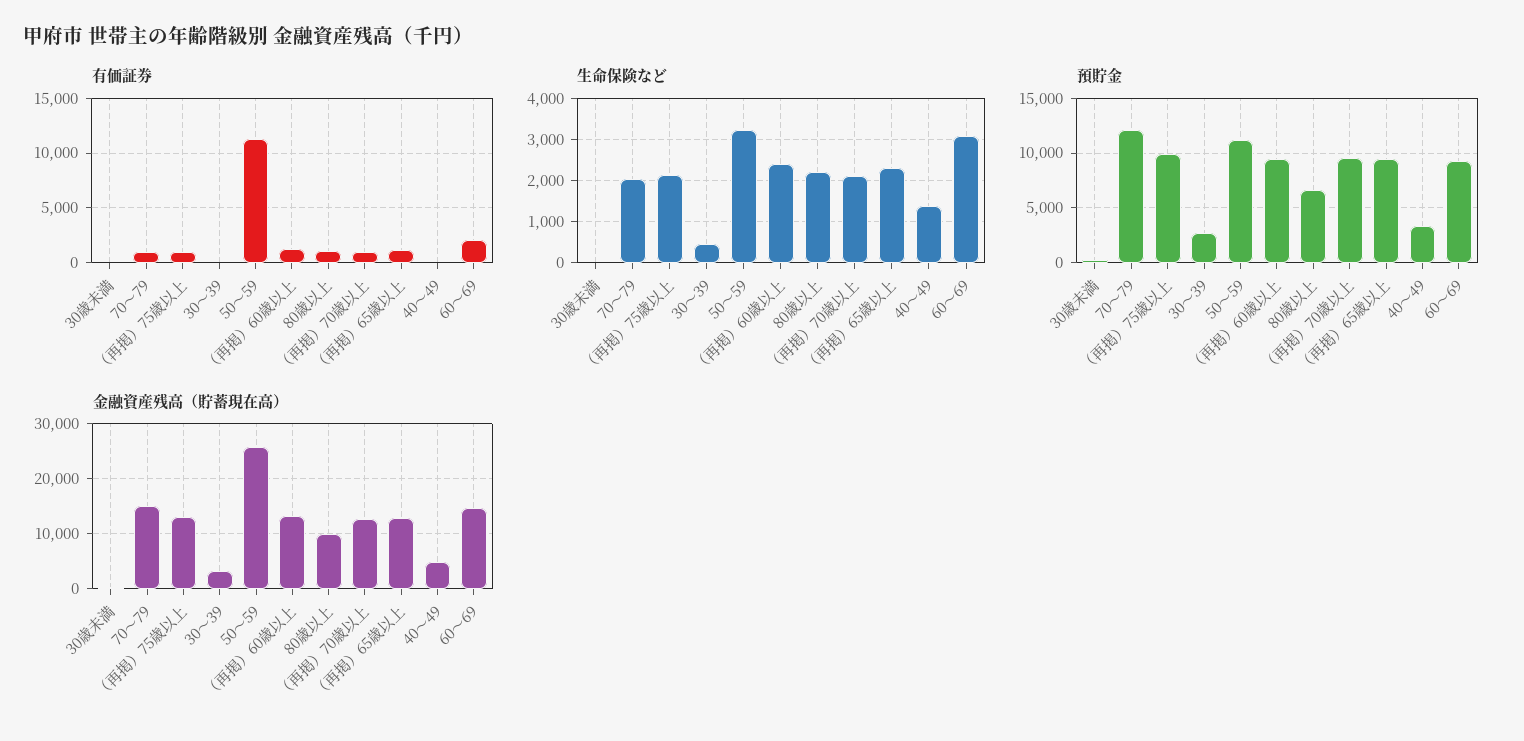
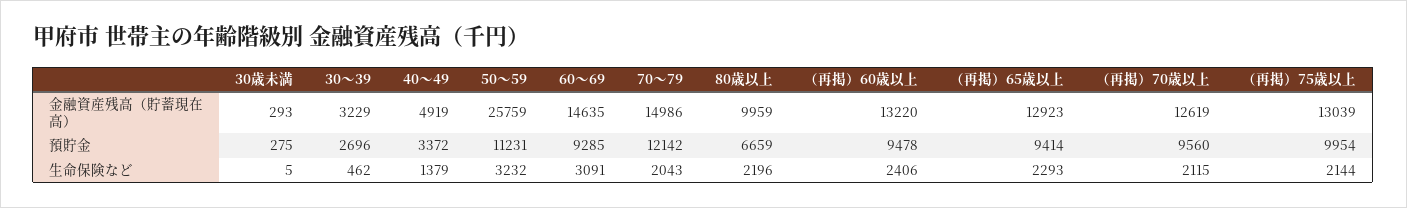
有価証券, 30歳未満: 0 -> none
有価証券, 70～79: 1000 -> none
有価証券, （再掲）75歳以上: 1000 -> none
有価証券, 30～39: 0 -> none
有価証券, 50～59: 11000 -> none
有価証券, （再掲）60歳以上: 1000 -> none
有価証券, 80歳以上: 1000 -> none
有価証券, （再掲）70歳以上: 1000 -> none
有価証券, （再掲）65歳以上: 1000 -> none
有価証券, 40～49: 0 -> none
有価証券, 60～69: 2000 -> none

